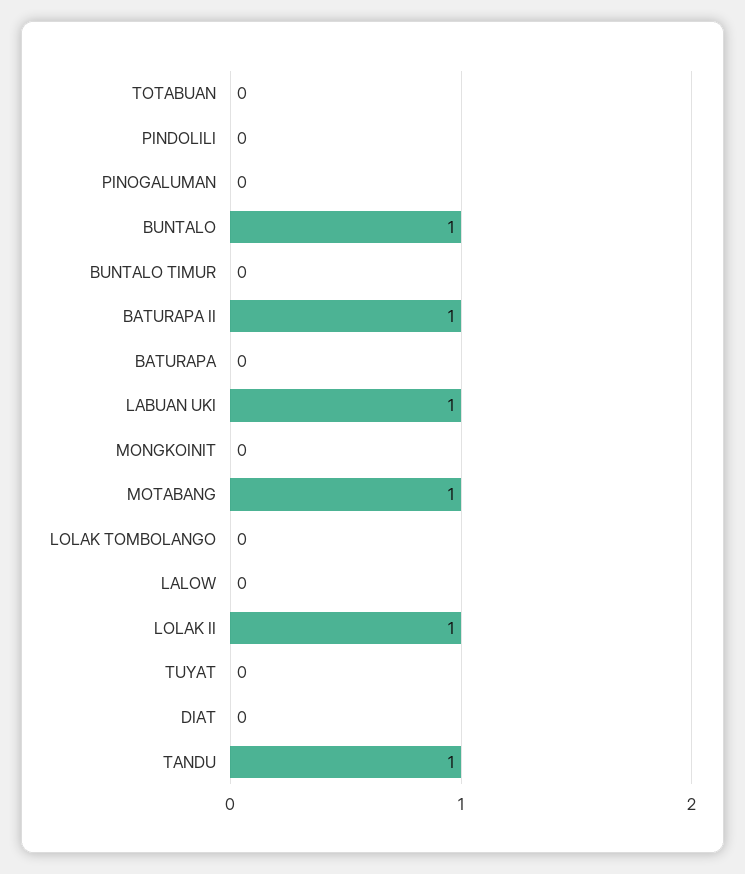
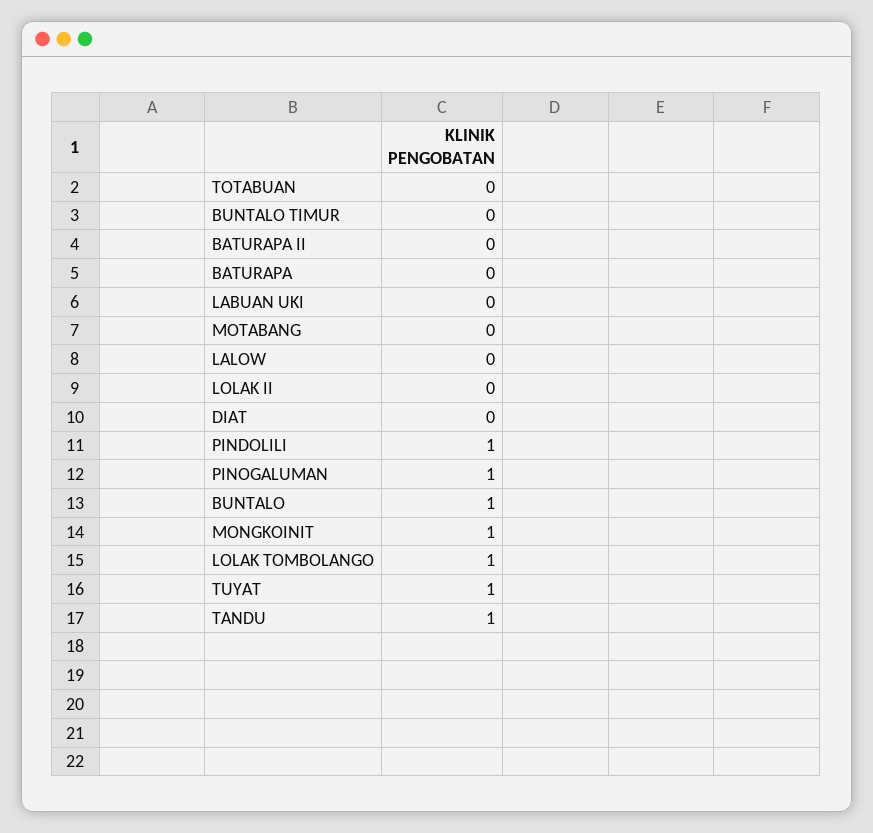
PINDOLILI: 0 -> 1
PINOGALUMAN: 0 -> 1
BATURAPA II: 1 -> 0
LABUAN UKI: 1 -> 0
MONGKOINIT: 0 -> 1
MOTABANG: 1 -> 0
LOLAK TOMBOLANGO: 0 -> 1
LOLAK II: 1 -> 0
TUYAT: 0 -> 1

